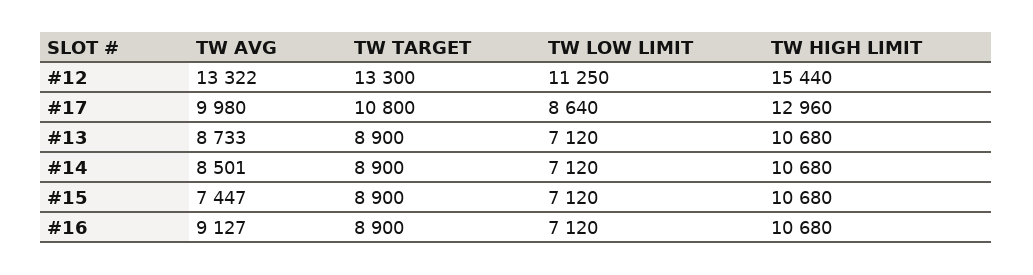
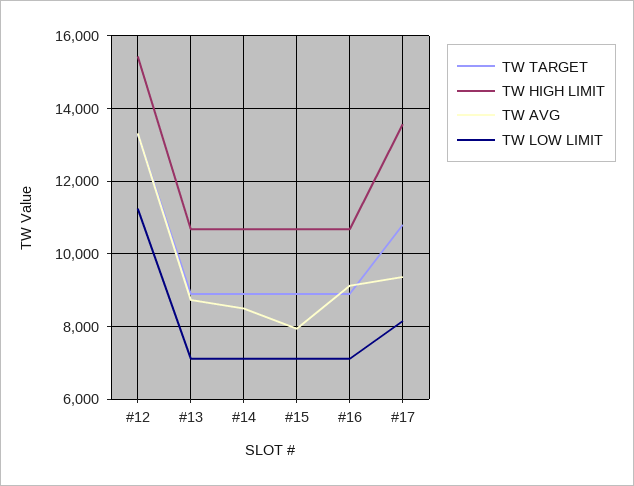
TW AVG, #17: 9980 -> 9400
TW LOW LIMIT, #17: 8640 -> 8200
TW HIGH LIMIT, #17: 12960 -> 13600
TW AVG, #15: 7447 -> 8000

